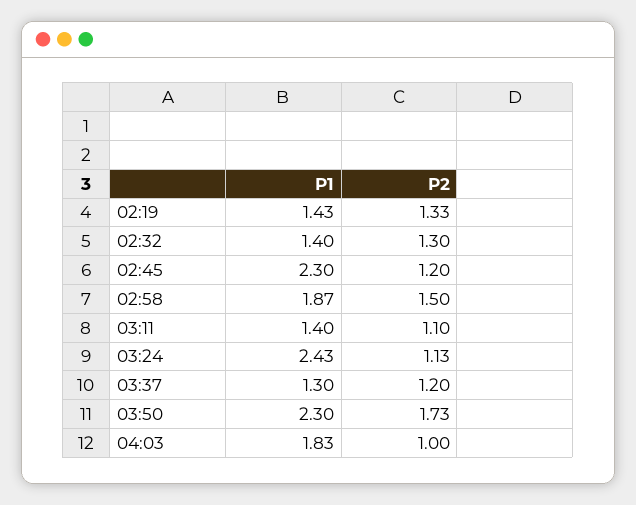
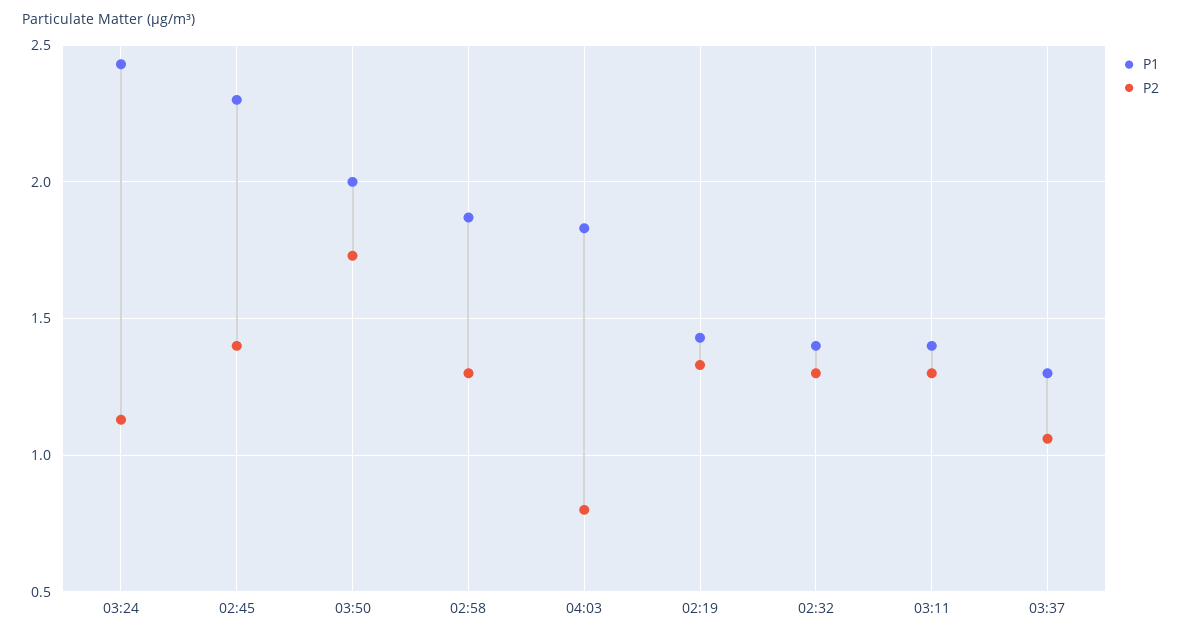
P2, 02:45: 1.2 -> 1.4
P2, 02:58: 1.5 -> 1.3
P2, 03:11: 1.1 -> 1.3
P2, 03:37: 1.2 -> 1.05
P1, 03:50: 2.3 -> 2
P2, 04:03: 1 -> 0.8

